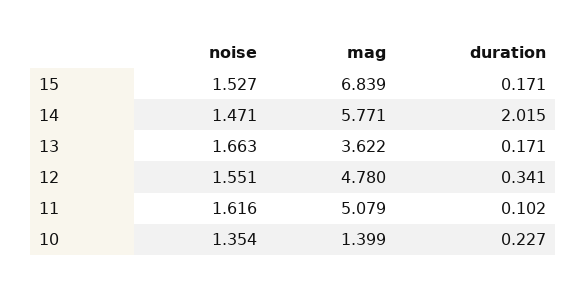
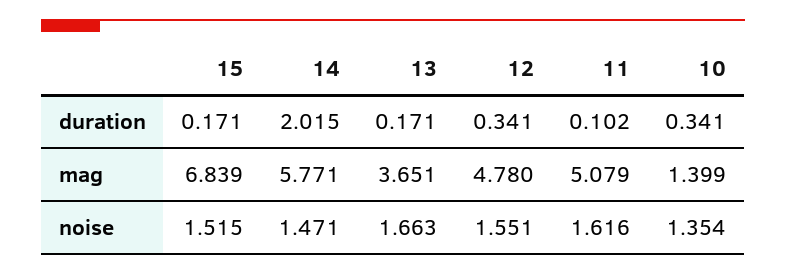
noise, 15: 1.527 -> 1.515
mag, 13: 3.622 -> 3.651
duration, 10: 0.227 -> 0.341

